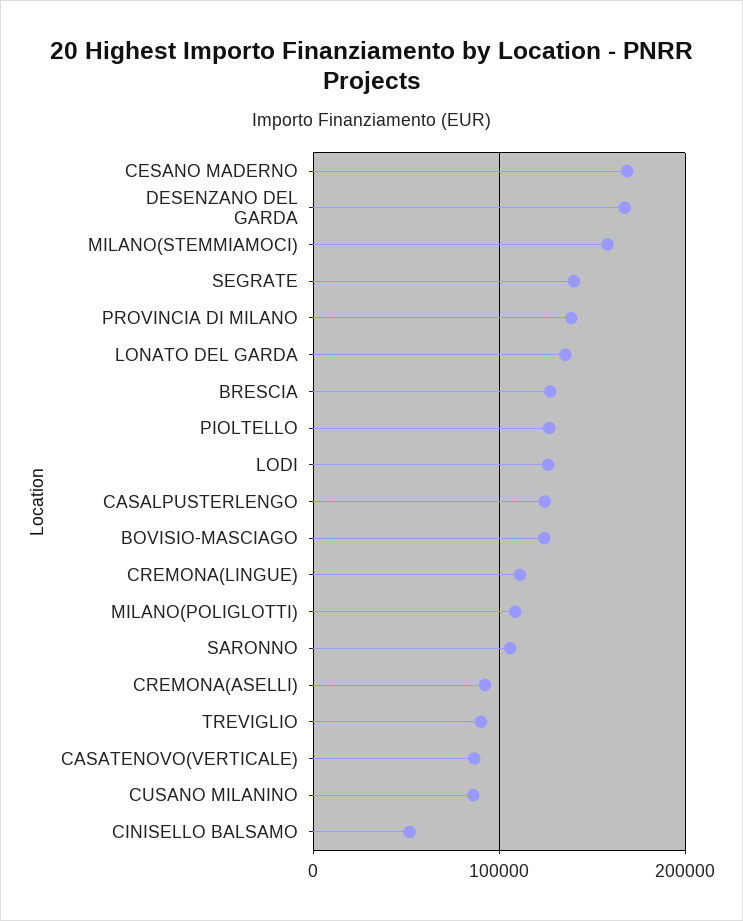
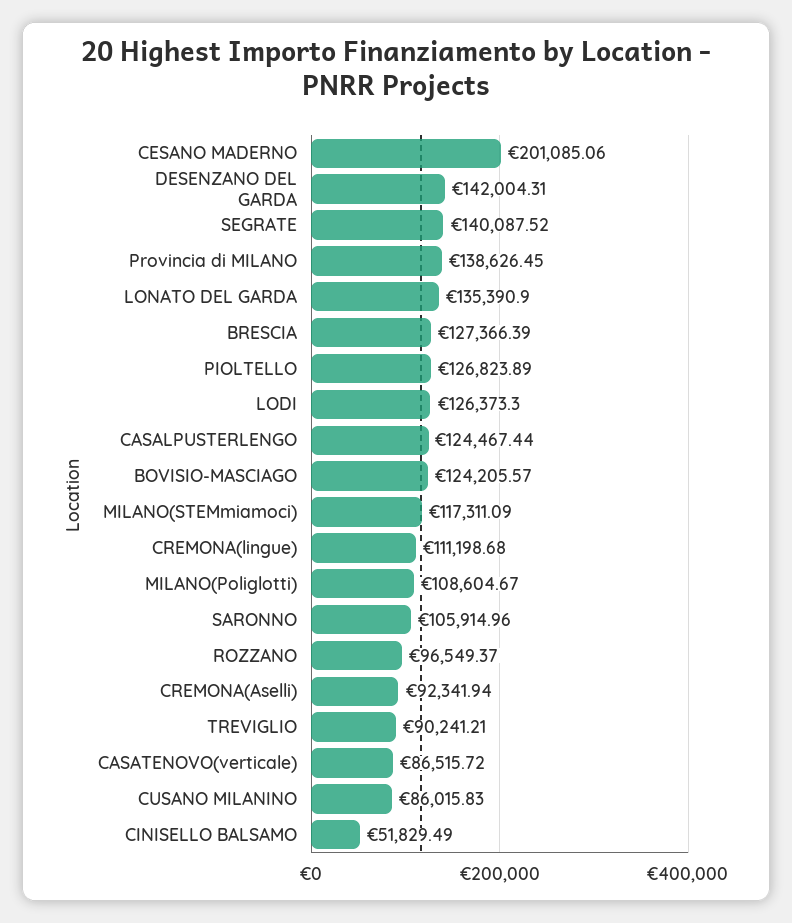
CESANO MADERNO: 170000 -> 201085.06
DESENZANO DEL GARDA: 170000 -> 142004.31
MILANO(STEMMIAMOCI): 160000 -> 117311.09
ROZZANO: none -> 96549.37

